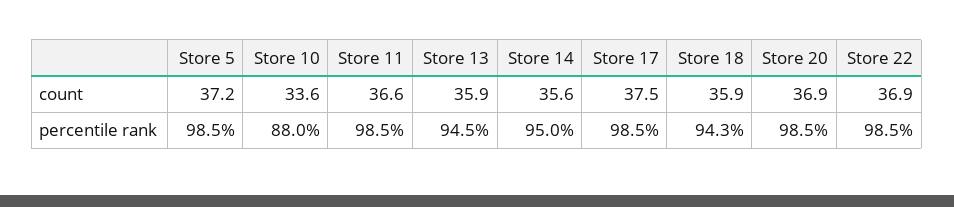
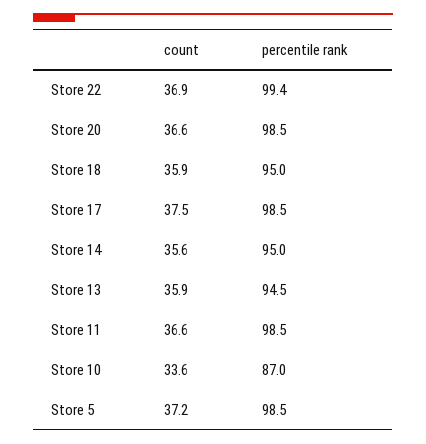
Store 20, count: 36.9 -> 36.6
Store 10, percentile rank: 88 -> 87
Store 18, percentile rank: 94.3 -> 95
Store 22, percentile rank: 98.5 -> 99.4

